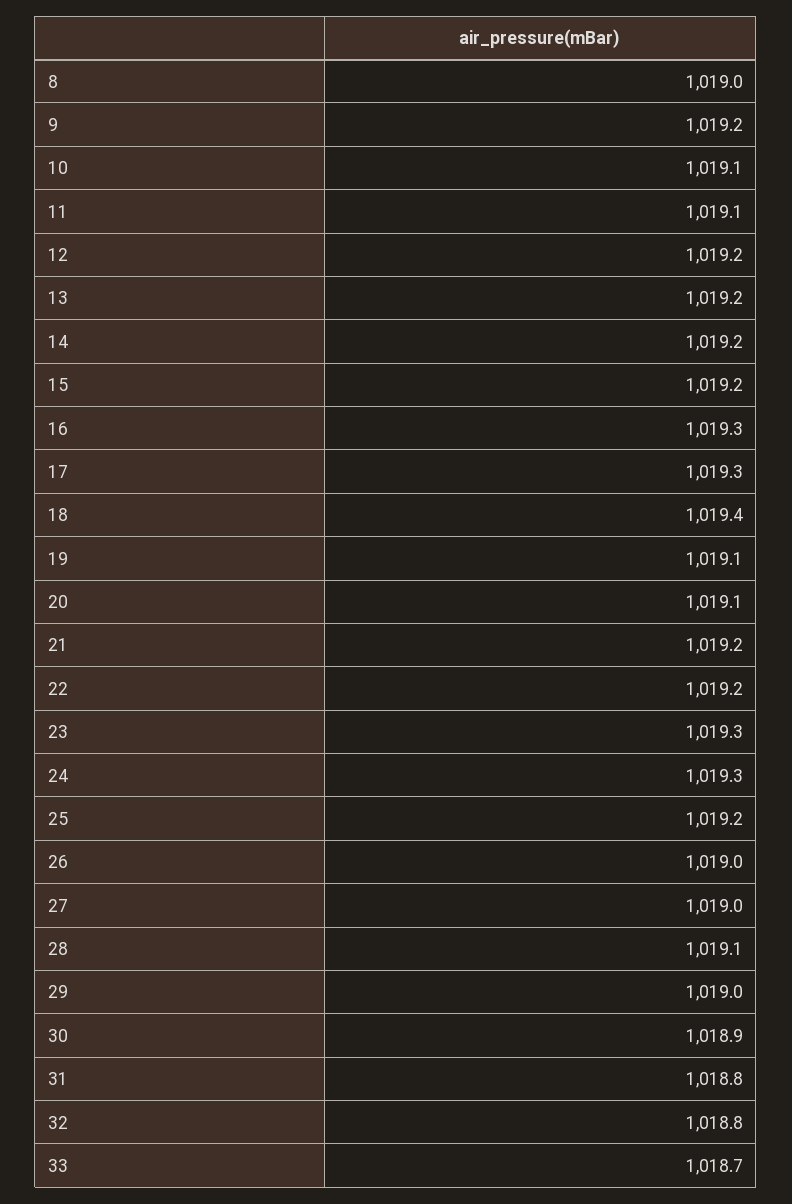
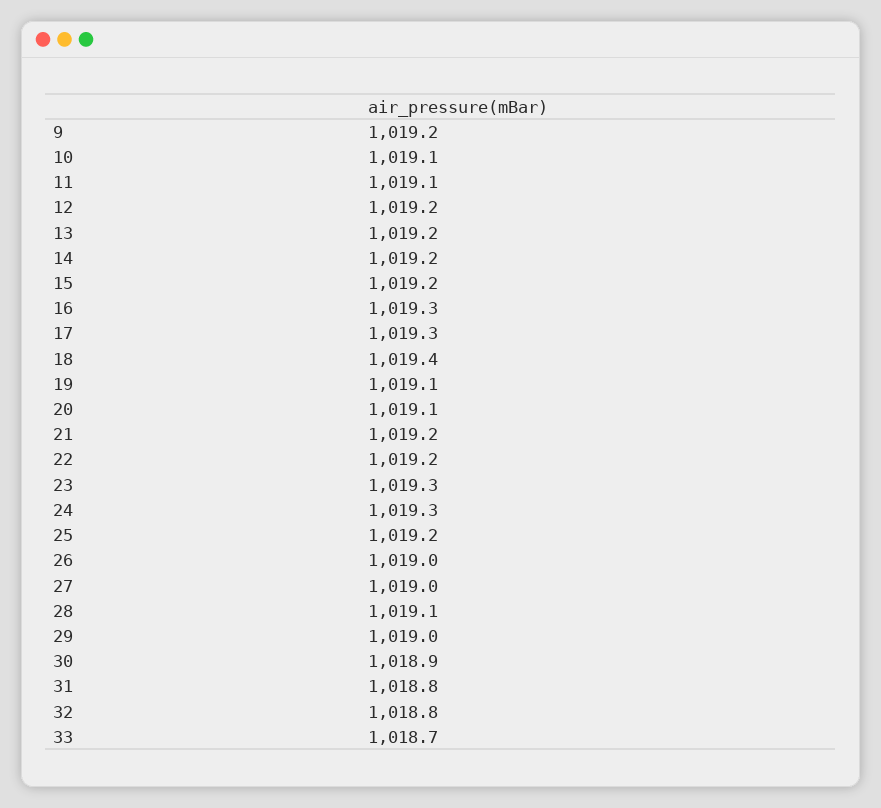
8: 1019 -> none

